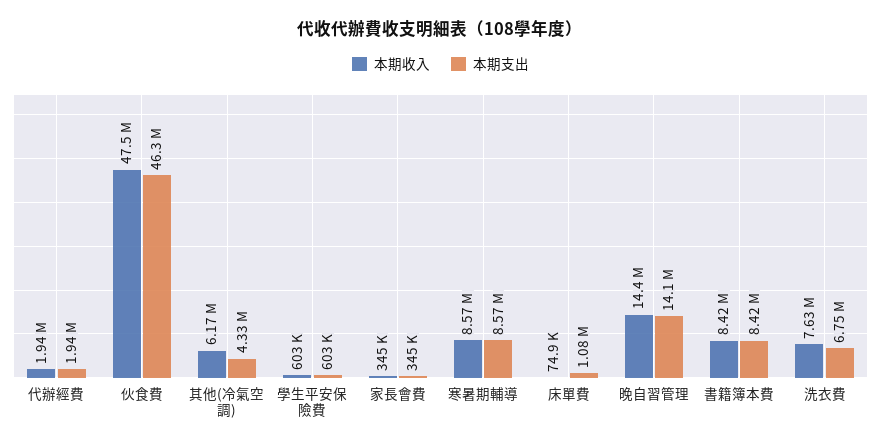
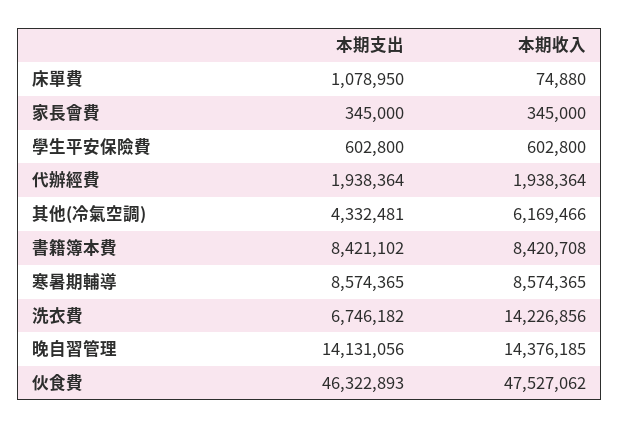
本期收入, 洗衣費: 7630000 -> 14226856

